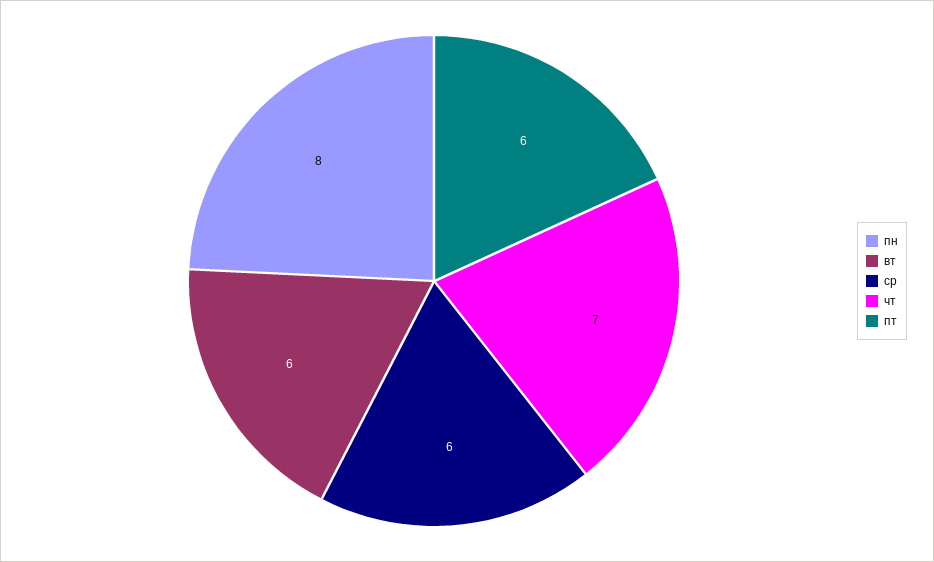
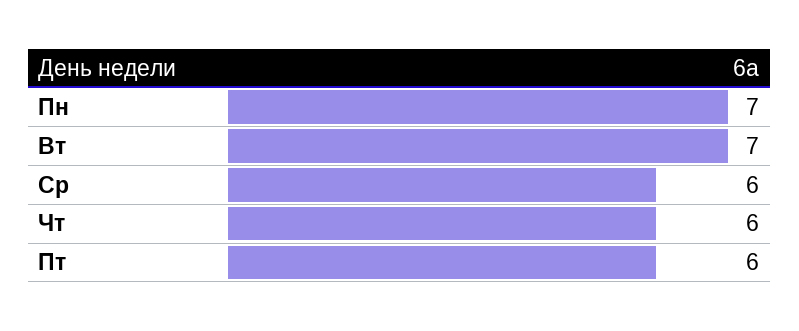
пн: 8 -> 7
вт: 6 -> 7
чт: 7 -> 6

